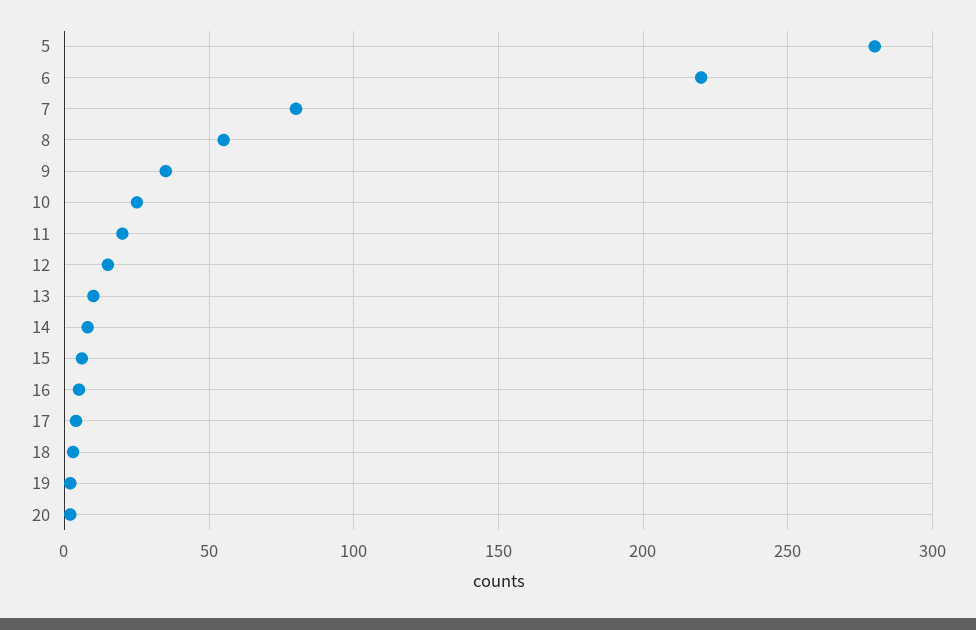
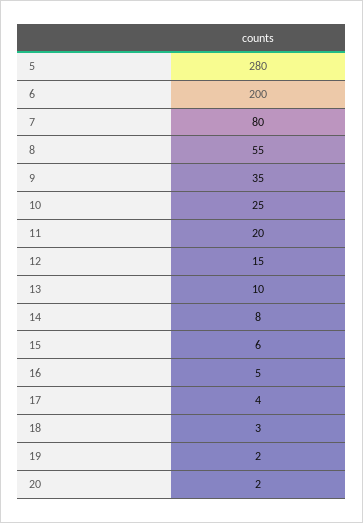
6: 220 -> 200

